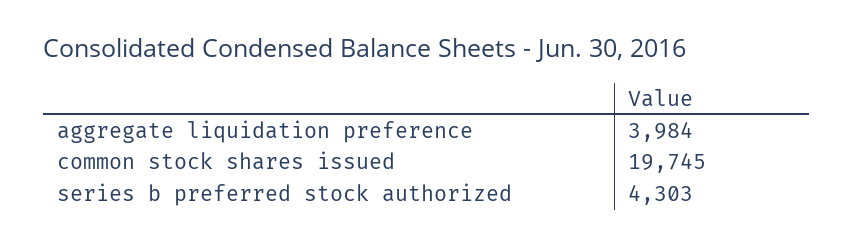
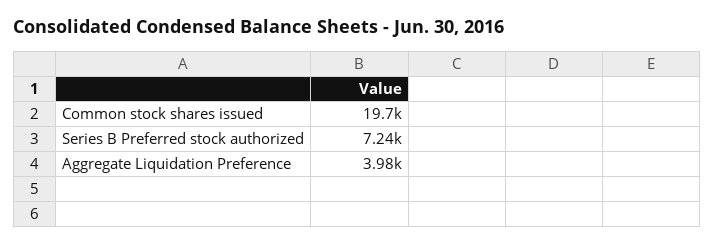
series b preferred stock authorized: 4303 -> 7240

